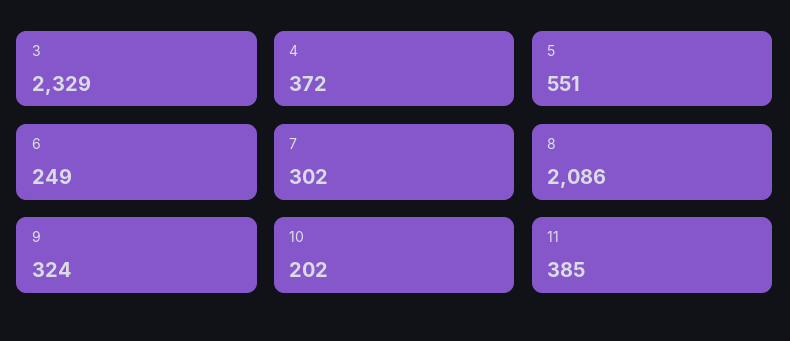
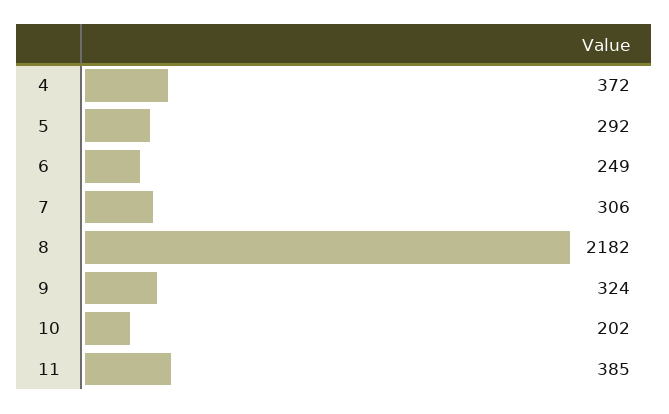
3: 2329 -> none
5: 551 -> 292
7: 302 -> 306
8: 2086 -> 2182

